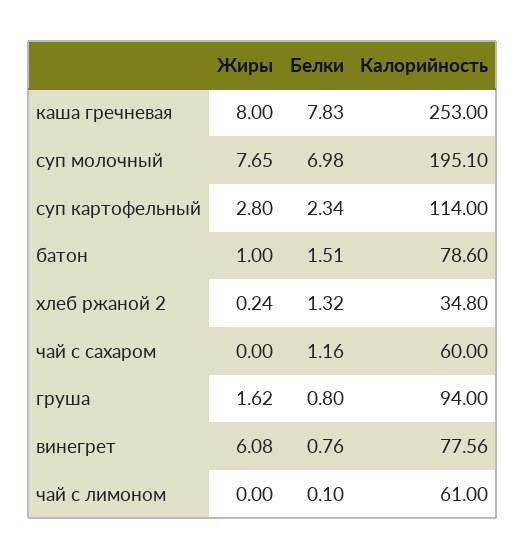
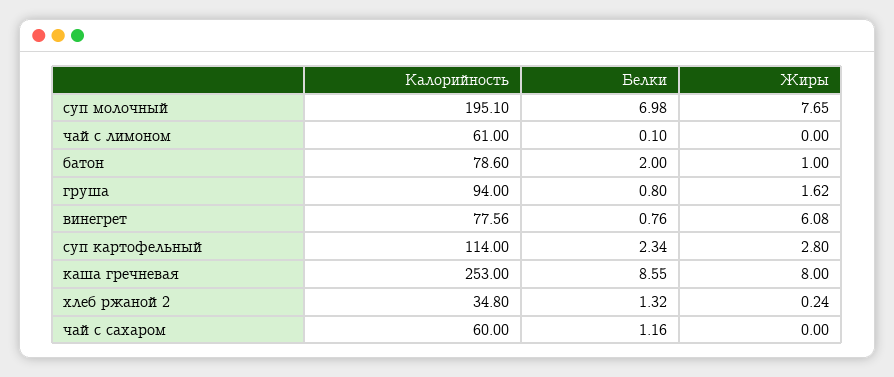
Белки, каша гречневая: 7.83 -> 8.55
Белки, батон: 1.51 -> 2

